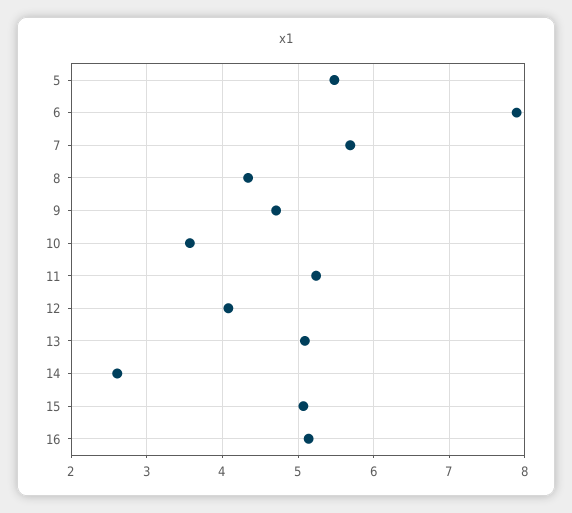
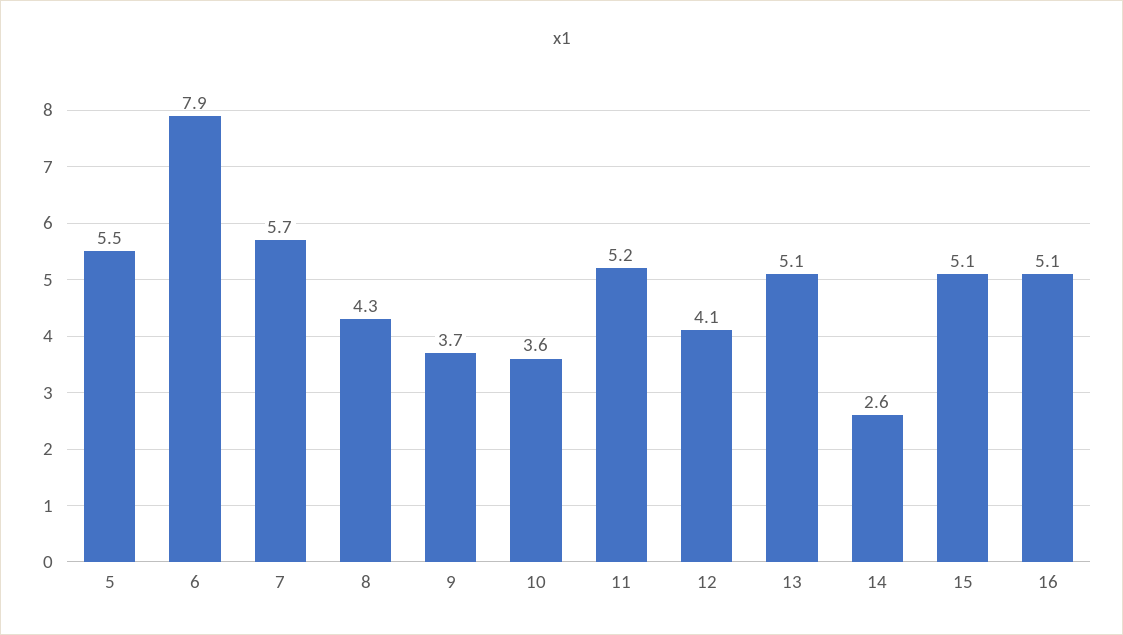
9: 4.7 -> 3.7

